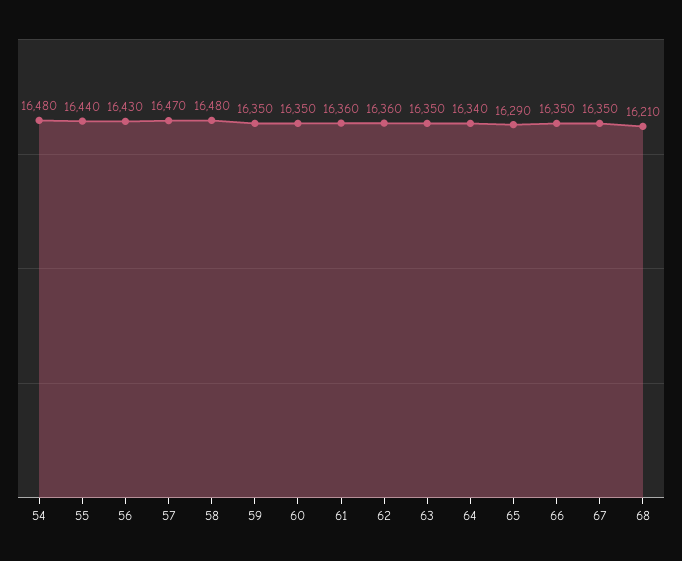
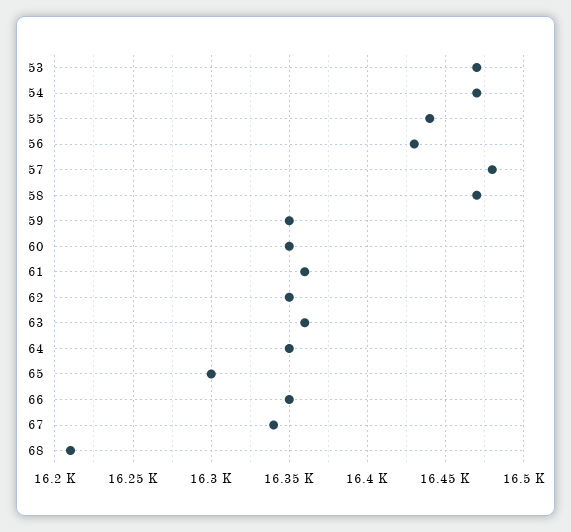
54: 16480 -> 16470
57: 16470 -> 16480
58: 16480 -> 16470
62: 16360 -> 16350
63: 16350 -> 16360
64: 16340 -> 16350
65: 16290 -> 16300
67: 16350 -> 16340
53: none -> 16470

